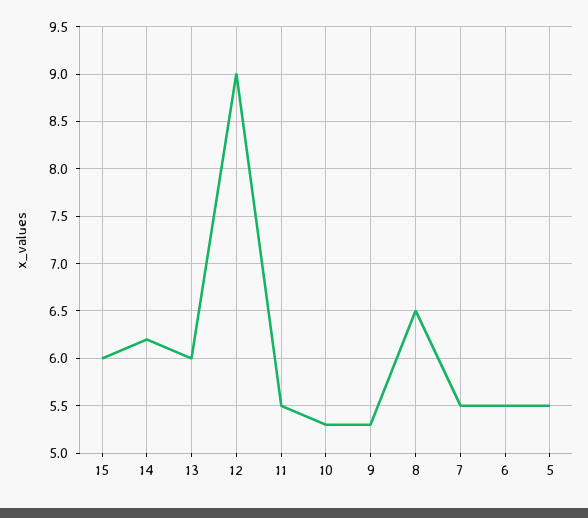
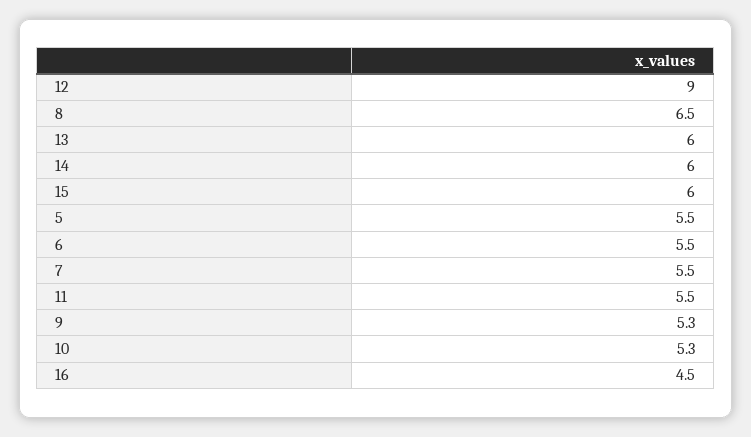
14: 6.2 -> 6
16: none -> 4.5

